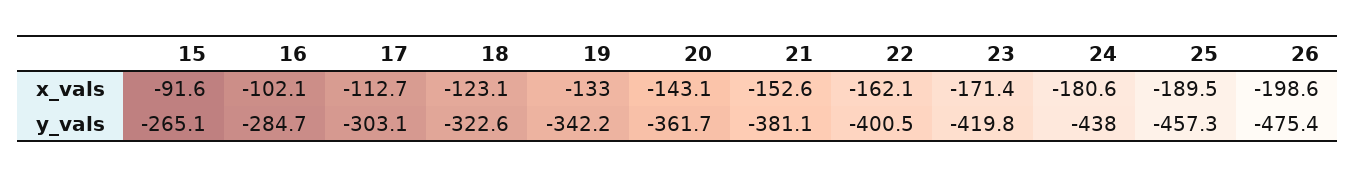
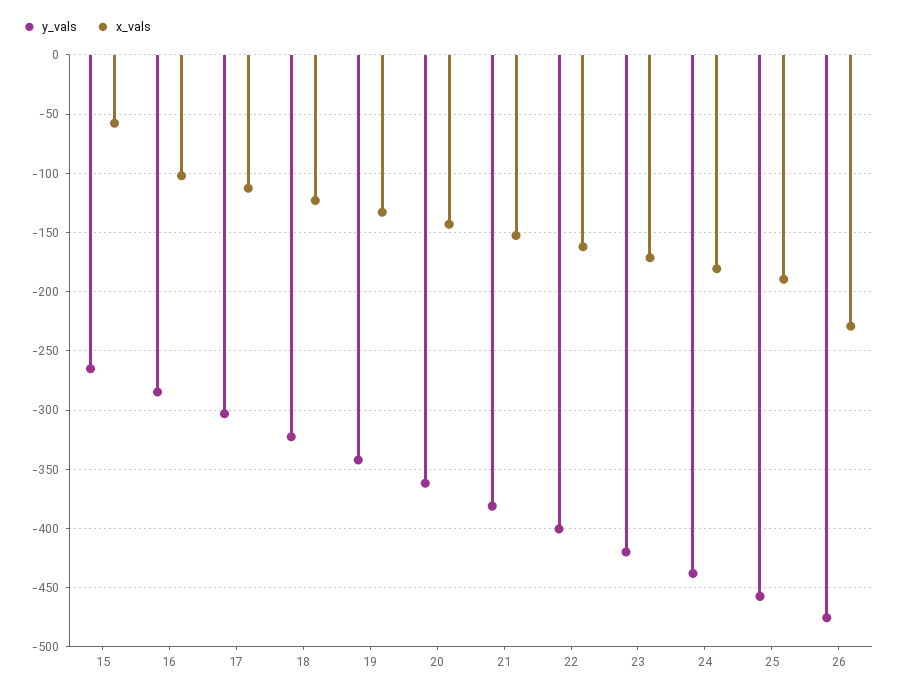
x_vals, 15: -91.6 -> -60
x_vals, 26: -198.6 -> -230

